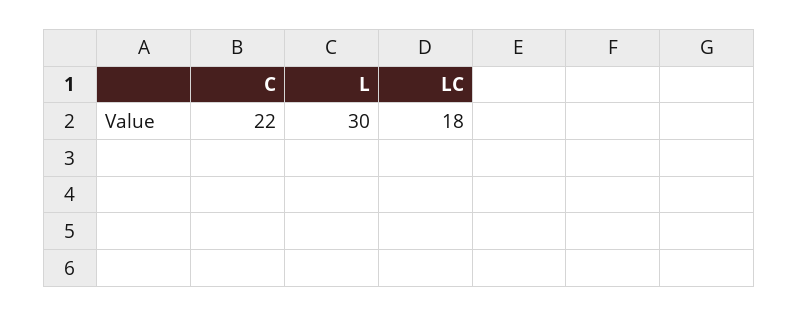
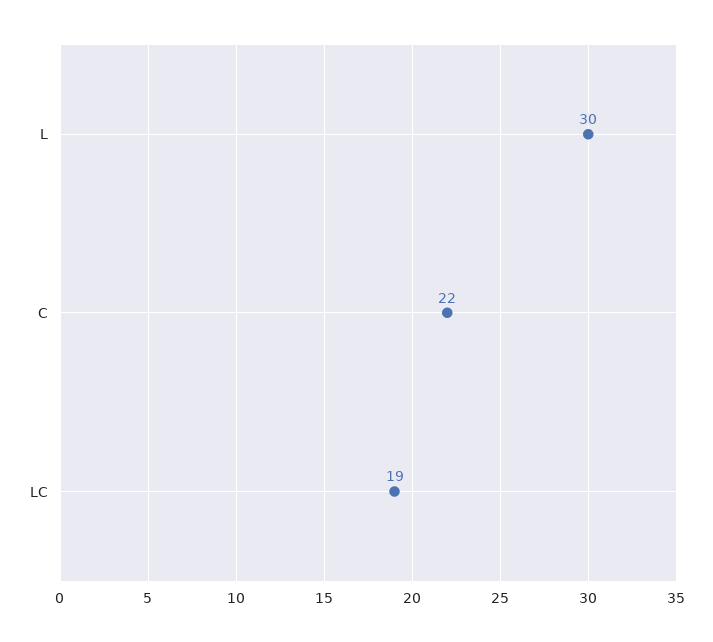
LC: 18 -> 19

